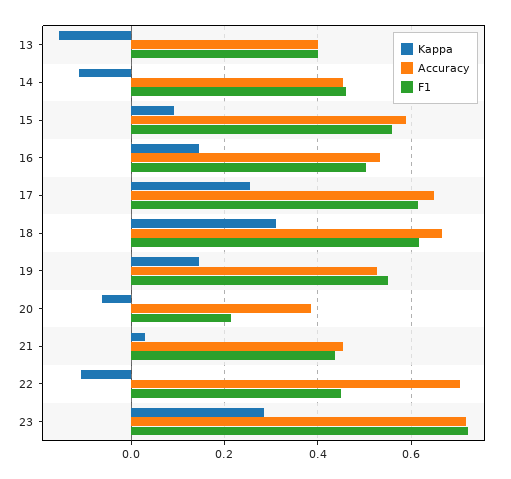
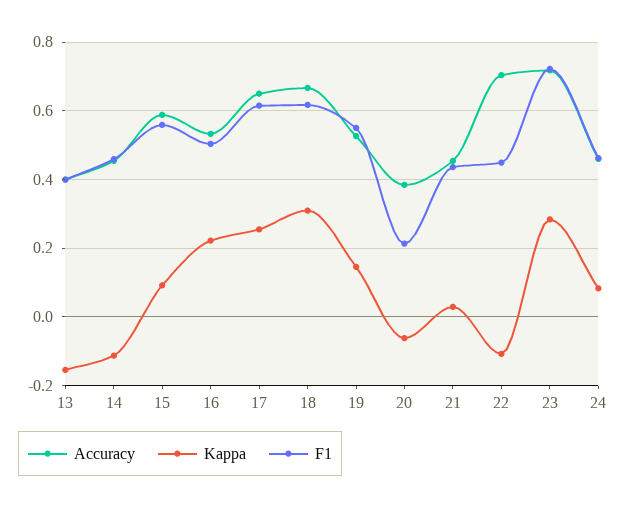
Kappa, 16: 0.14 -> 0.22
Accuracy, 24: none -> 0.46
Kappa, 24: none -> 0.08
F1, 24: none -> 0.46

